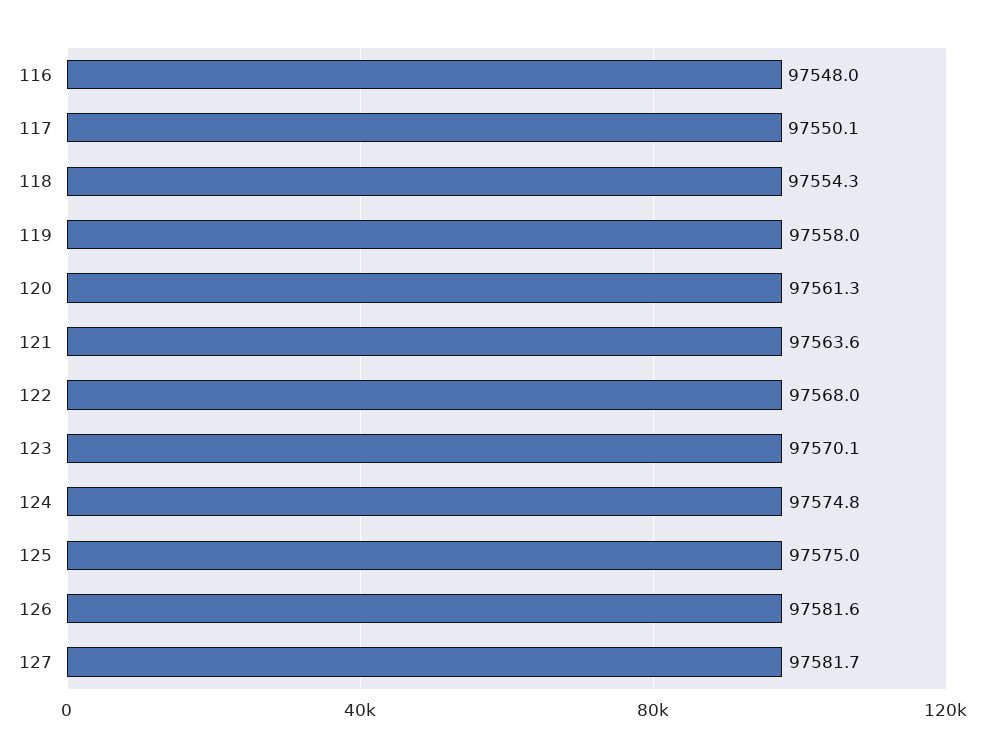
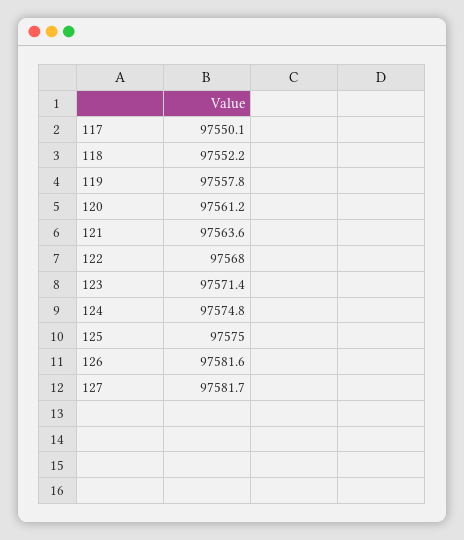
116: 97548 -> none
118: 97554.3 -> 97552.2
119: 97558 -> 97557.8
120: 97561.3 -> 97561.2
123: 97570.1 -> 97571.4

